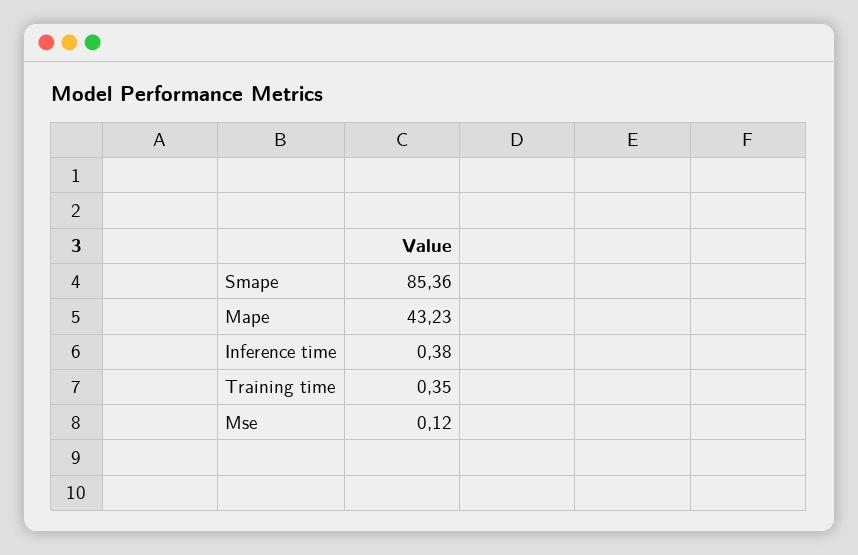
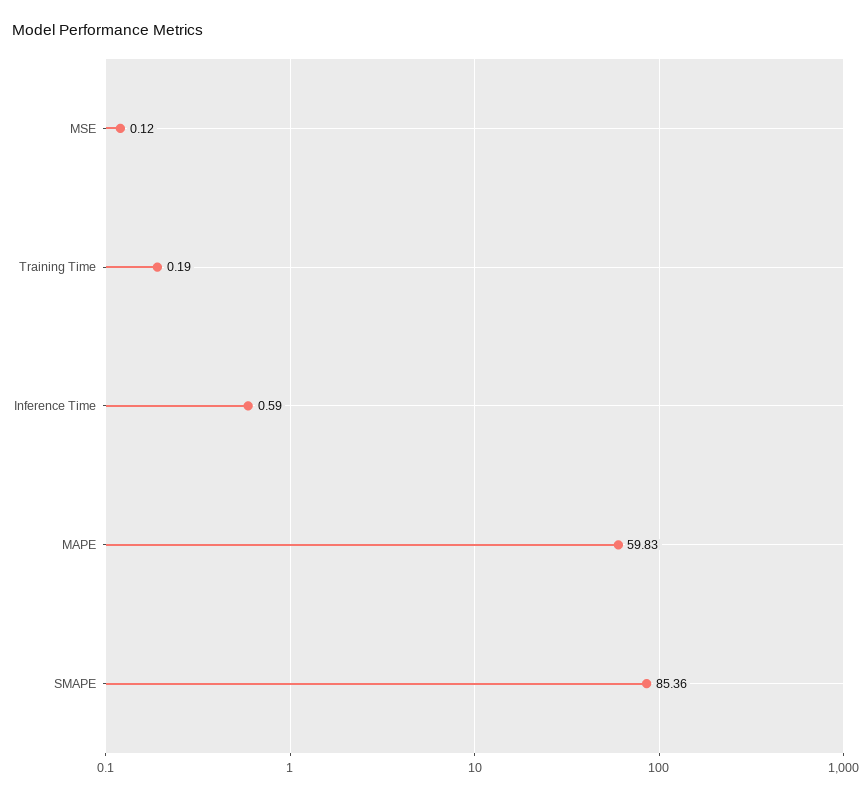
Mape: 43.23 -> 59.83
Inference time: 0.38 -> 0.59
Training time: 0.35 -> 0.19

